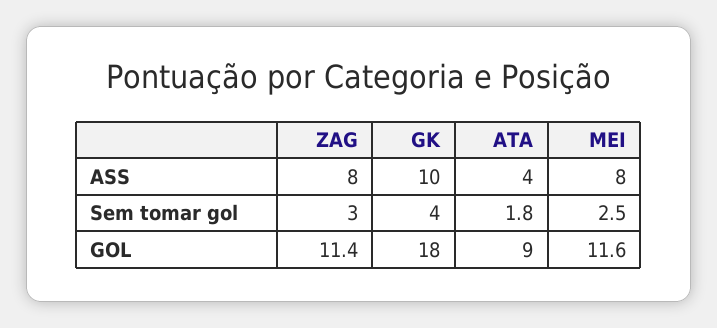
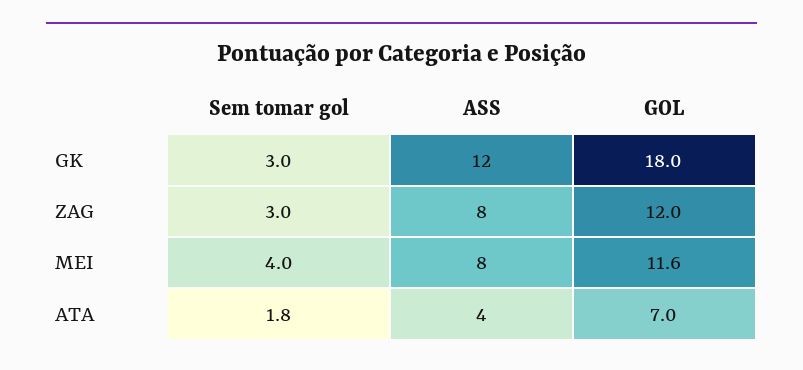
GK, ASS: 10 -> 12
GK, Sem tomar gol: 4 -> 3
MEI, Sem tomar gol: 2.5 -> 4
ZAG, GOL: 11.4 -> 12
ATA, GOL: 9 -> 7

